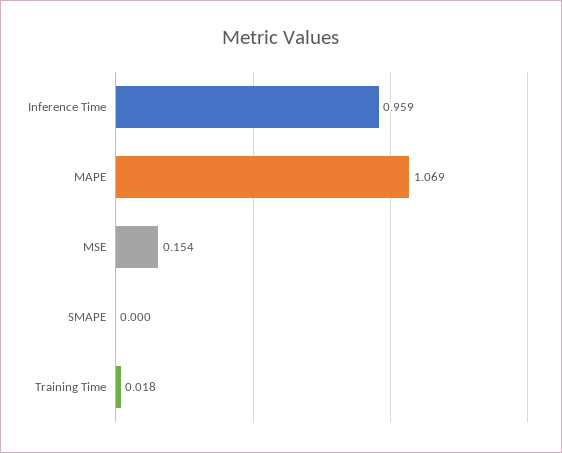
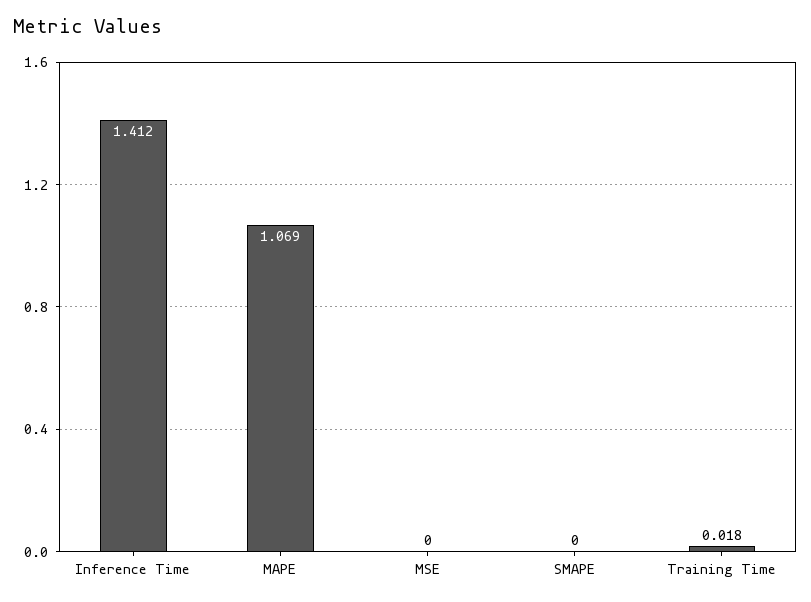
Inference Time: 0.959 -> 1.412
MSE: 0.154 -> 0

